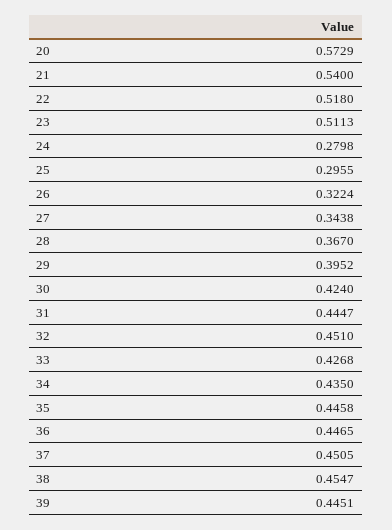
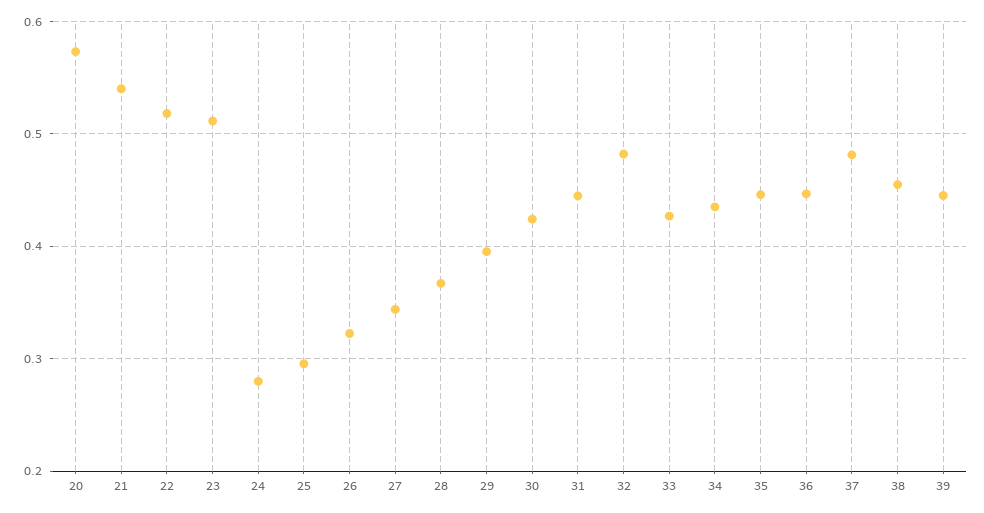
32: 0.451 -> 0.48
37: 0.4505 -> 0.48

